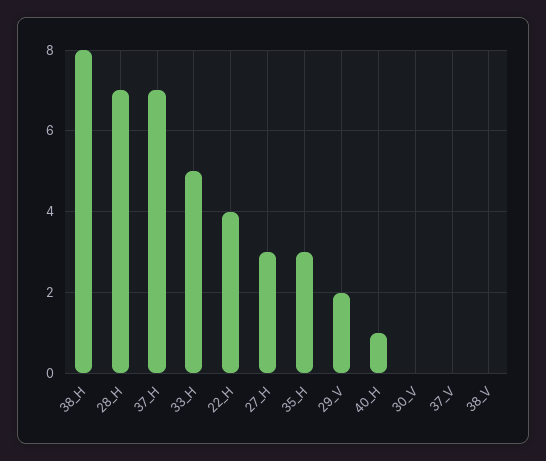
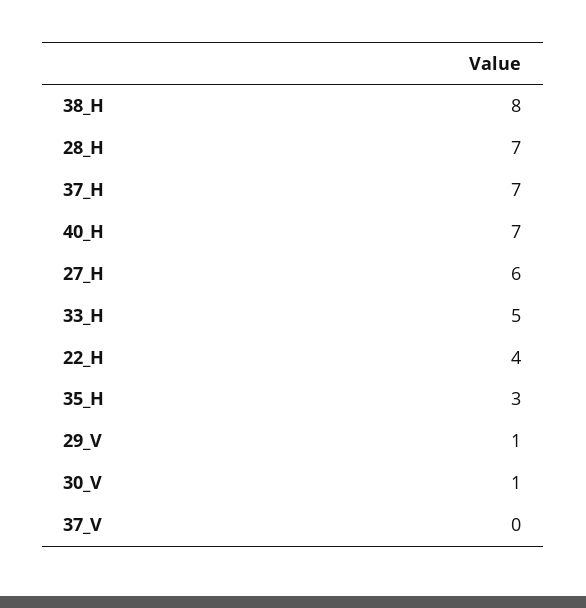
27_H: 3 -> 6
29_V: 2 -> 1
40_H: 1 -> 7
30_V: 0 -> 1
38_V: 0 -> none

